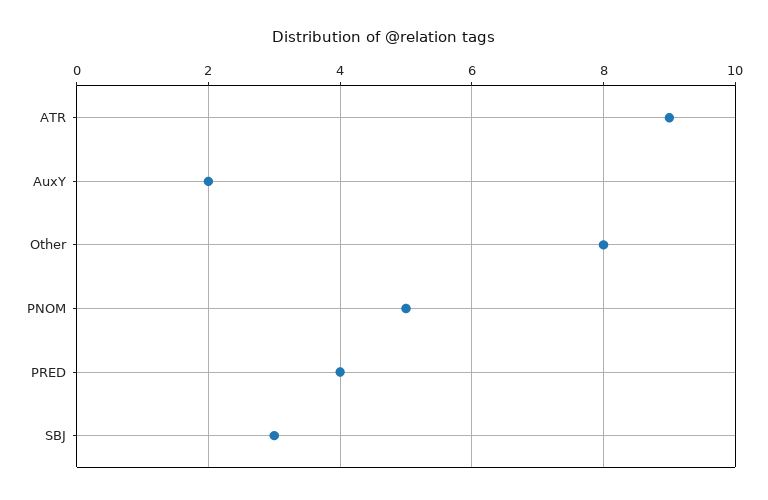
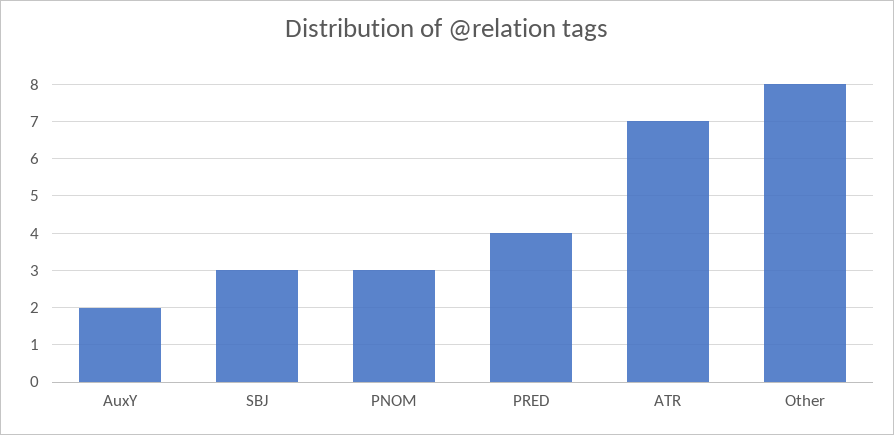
ATR: 9 -> 7
PNOM: 5 -> 3

